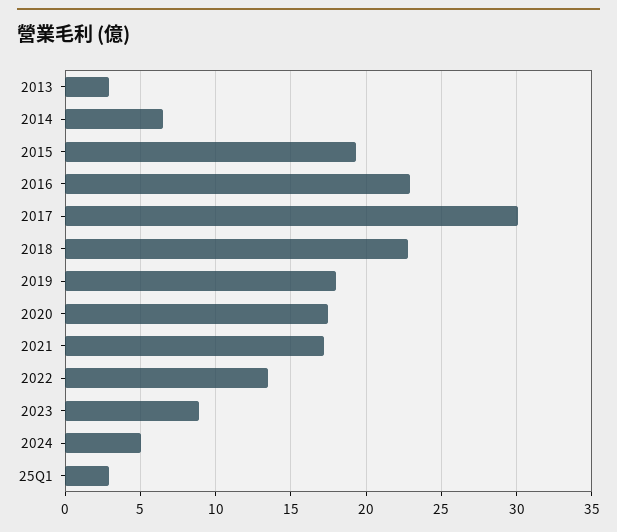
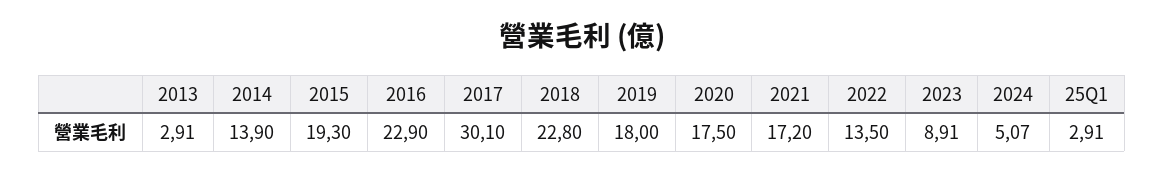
2014: 6.5 -> 13.9

